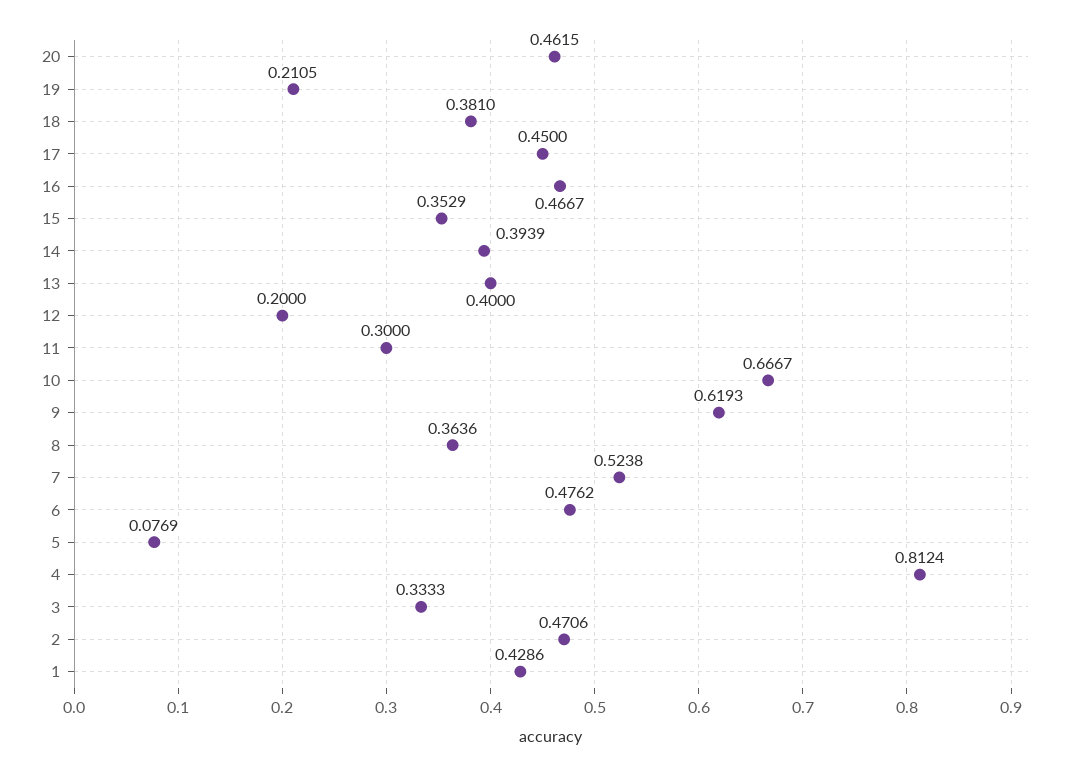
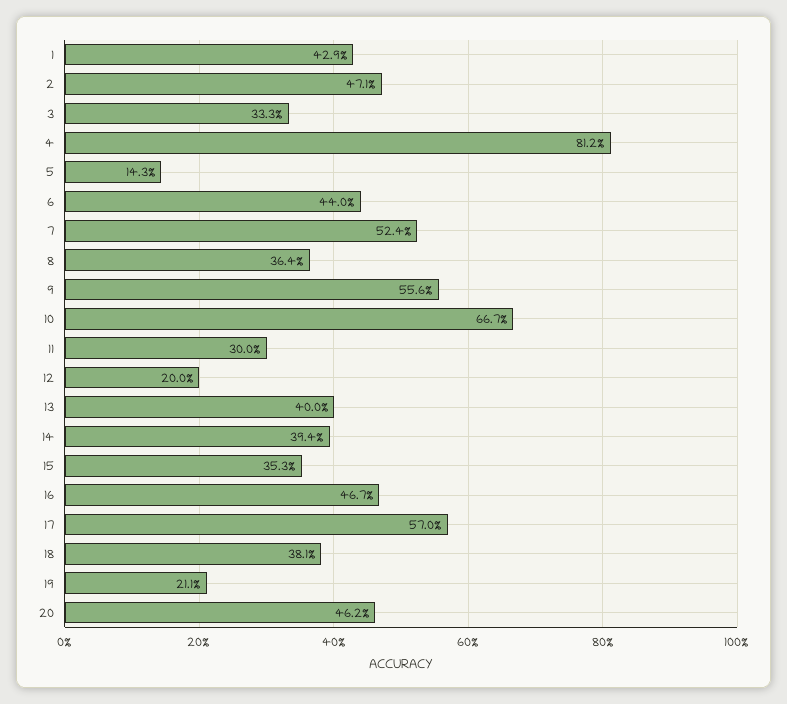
17: 0.45 -> 0.57
9: 0.6193 -> 0.556
6: 0.4762 -> 0.44
5: 0.0769 -> 0.143

